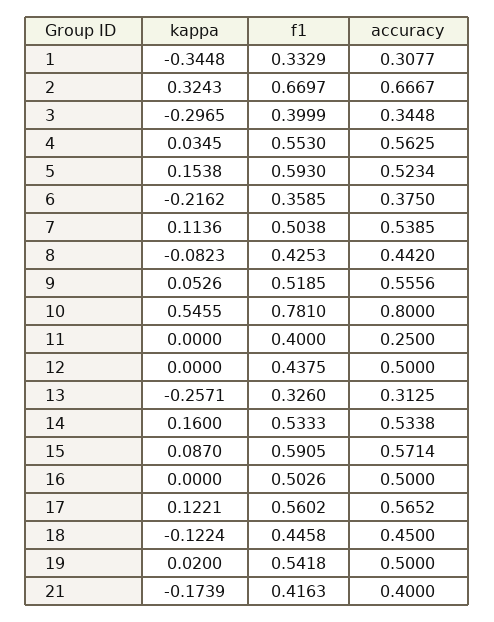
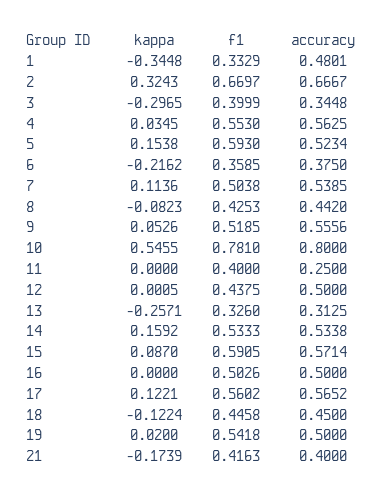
accuracy, 1: 0.3077 -> 0.4801
kappa, 12: 0 -> 0.0005
kappa, 14: 0.16 -> 0.1592

